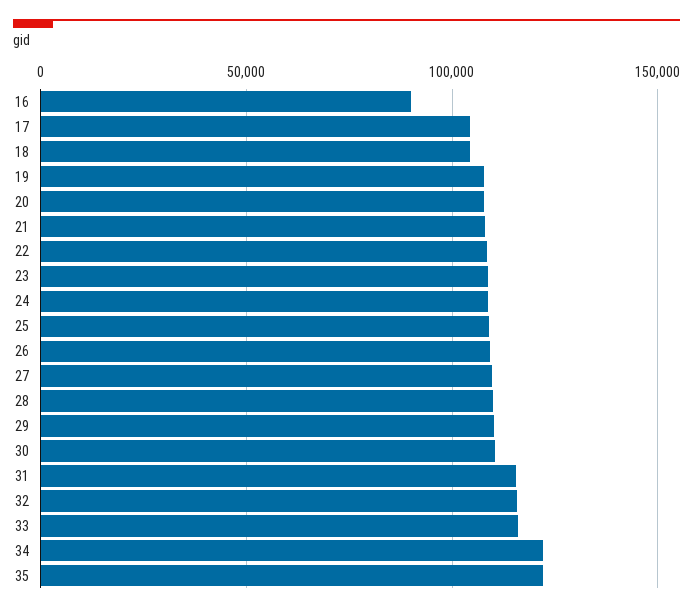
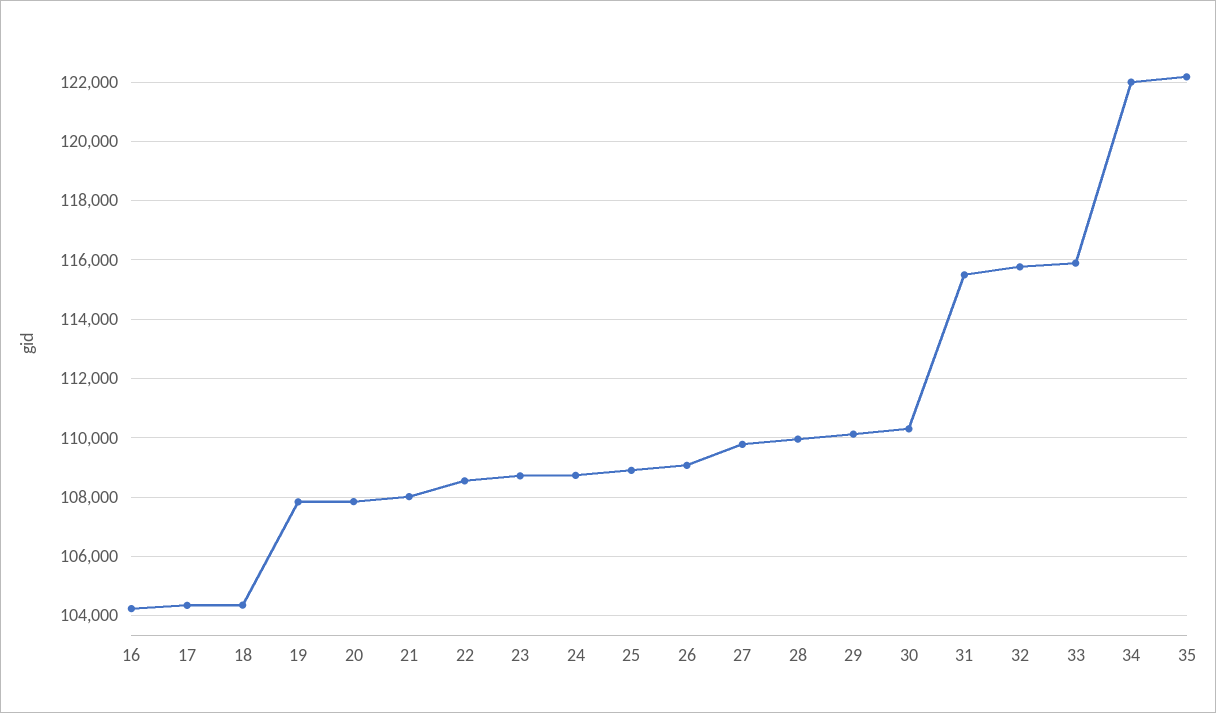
16: 90000 -> 104250

